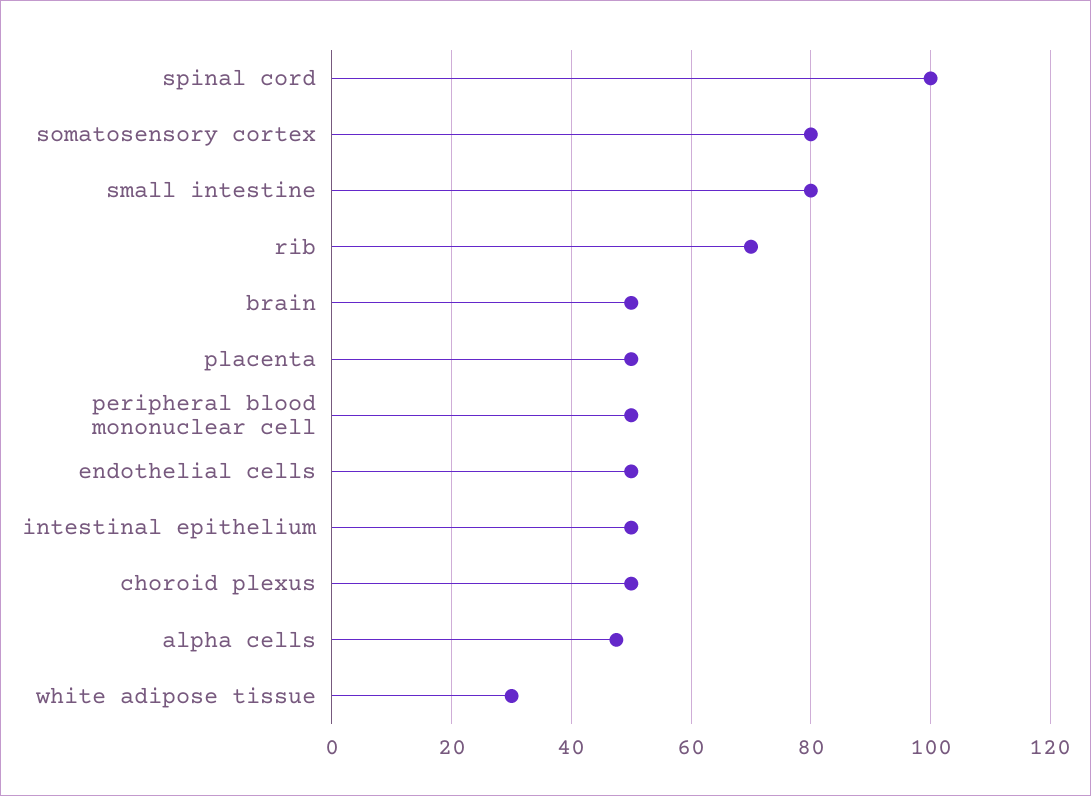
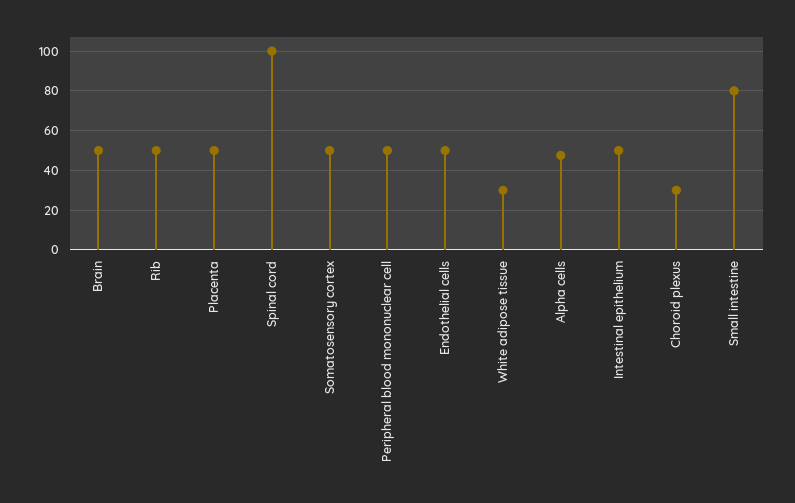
somatosensory cortex: 80 -> 50
rib: 70 -> 50
choroid plexus: 50 -> 30

